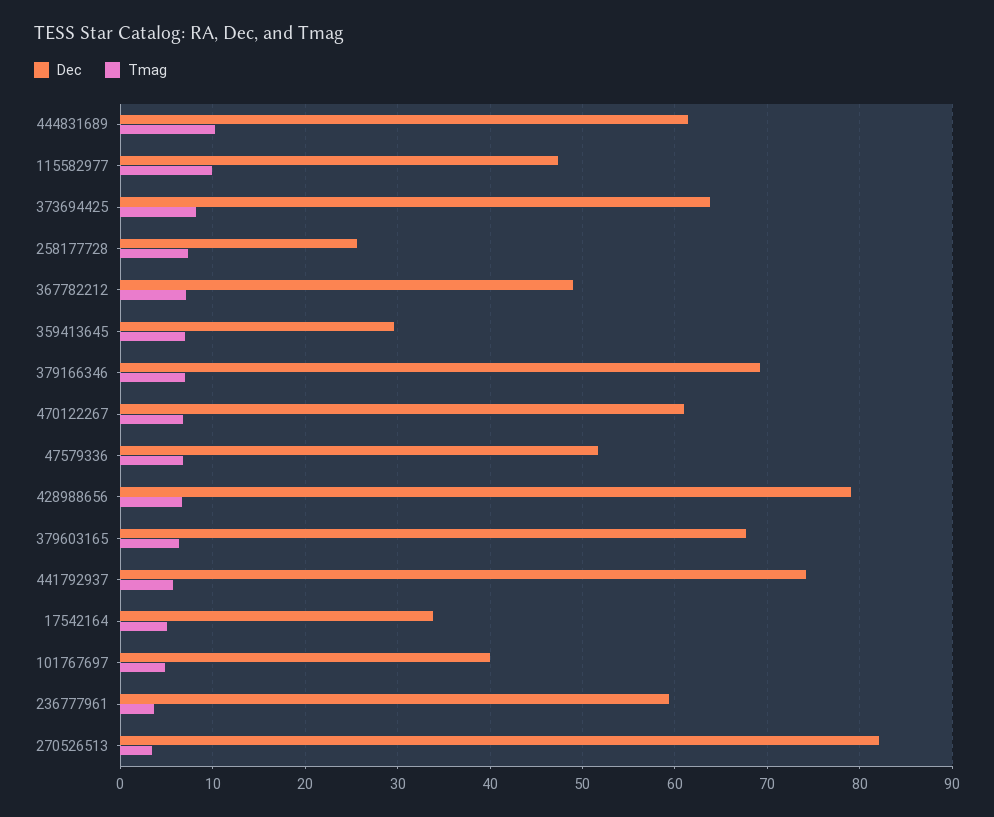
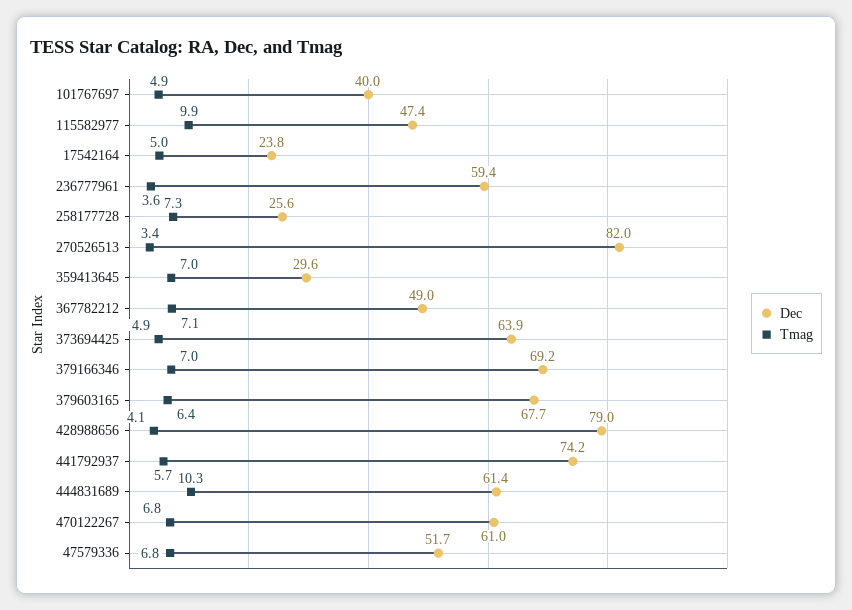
Tmag, 373694425: 8 -> 4.9
Tmag, 428988656: 7 -> 4.1
Dec, 17542164: 34 -> 23.8

